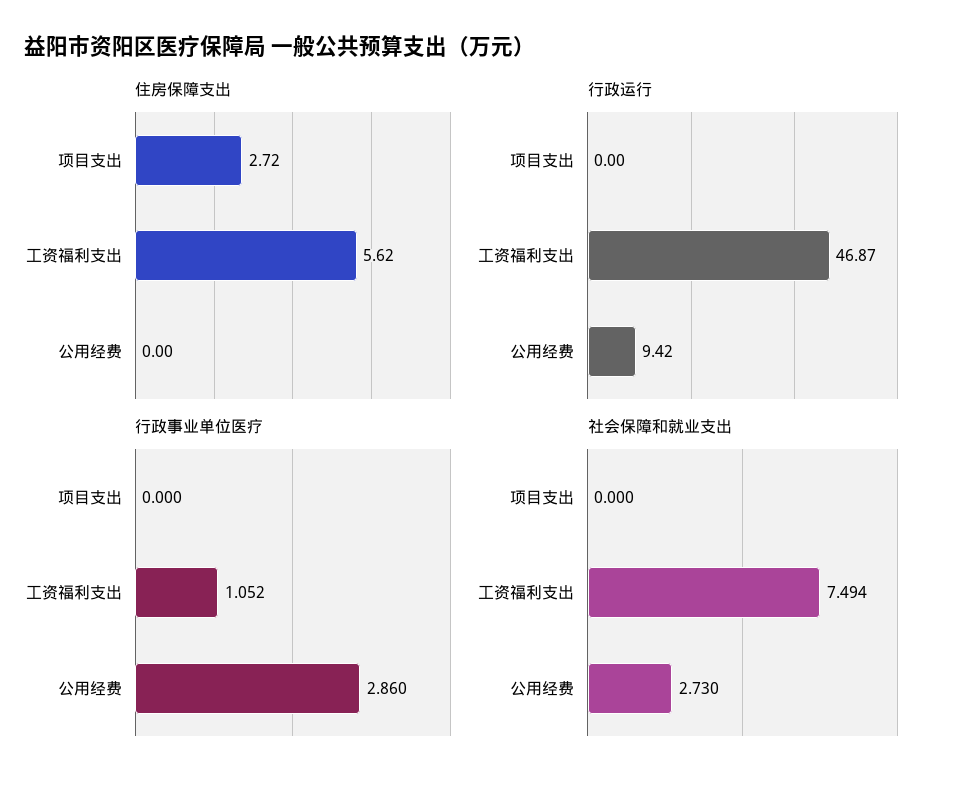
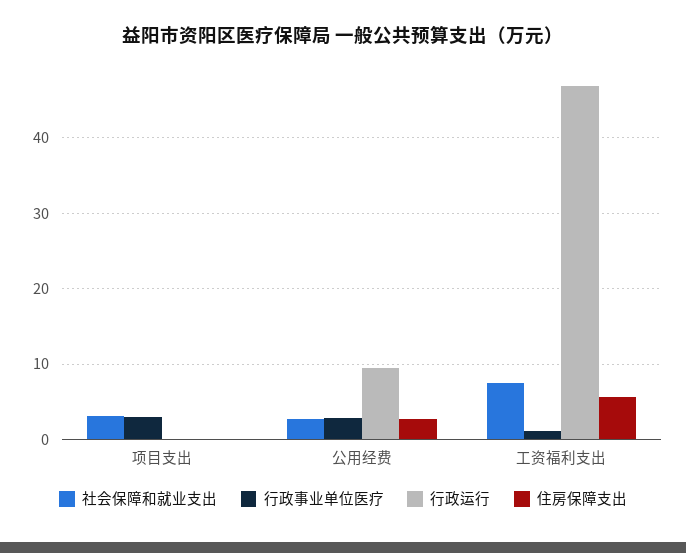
住房保障支出, 项目支出: 2.72 -> 0
住房保障支出, 公用经费: 0 -> 3
行政事业单位医疗, 项目支出: 0 -> 3
社会保障和就业支出, 项目支出: 0 -> 3

